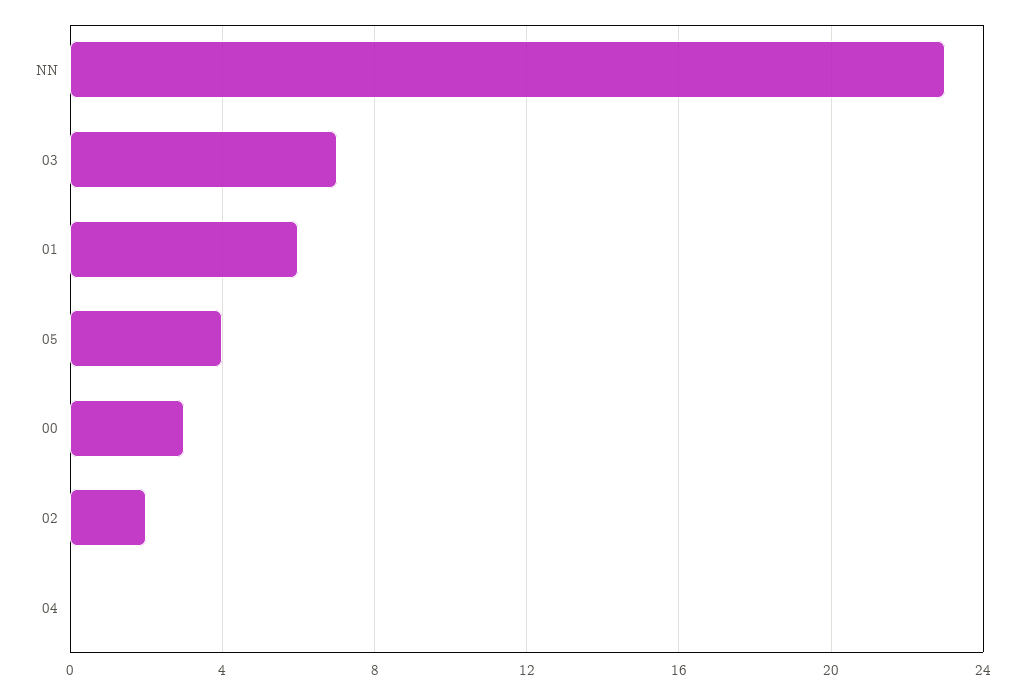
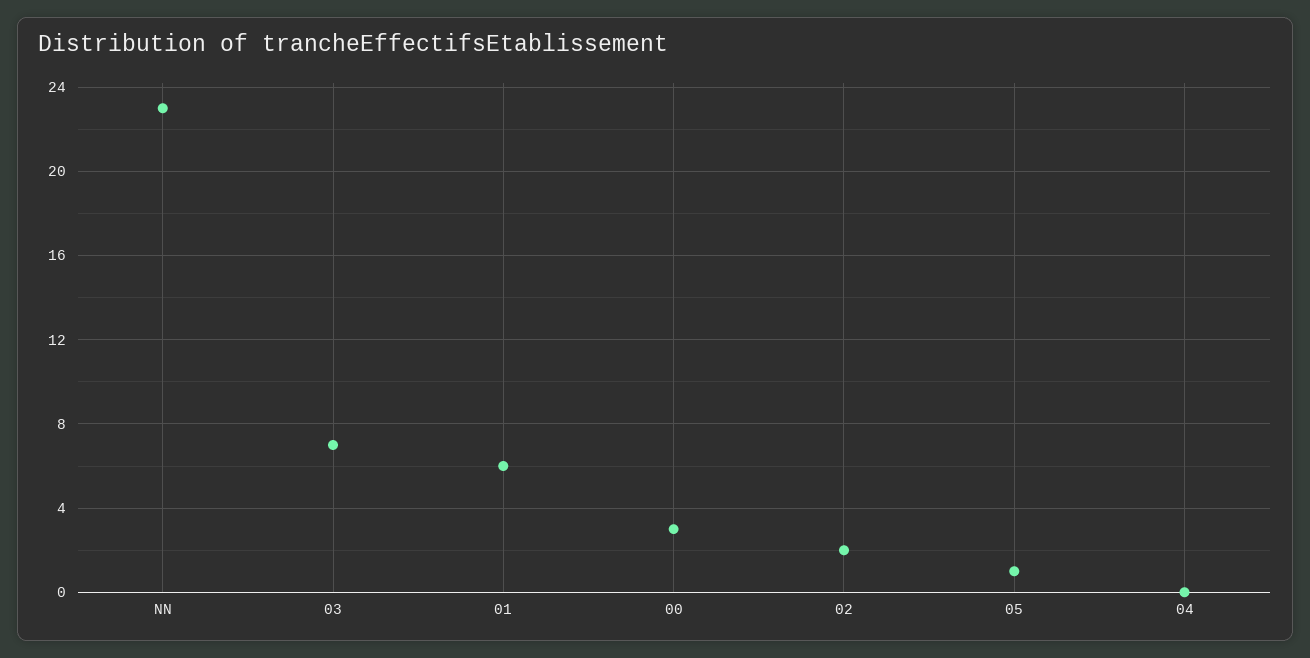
05: 4 -> 1

